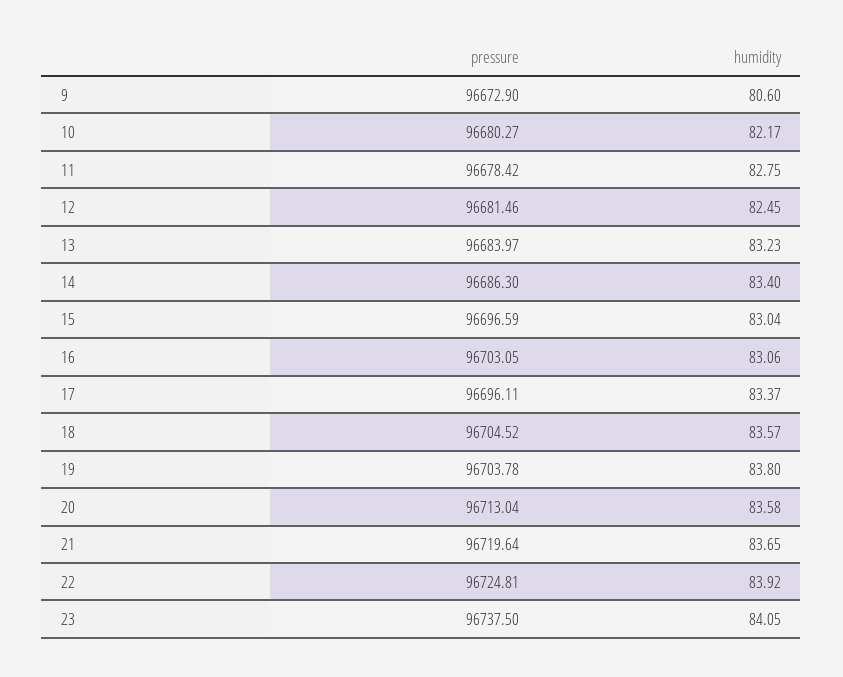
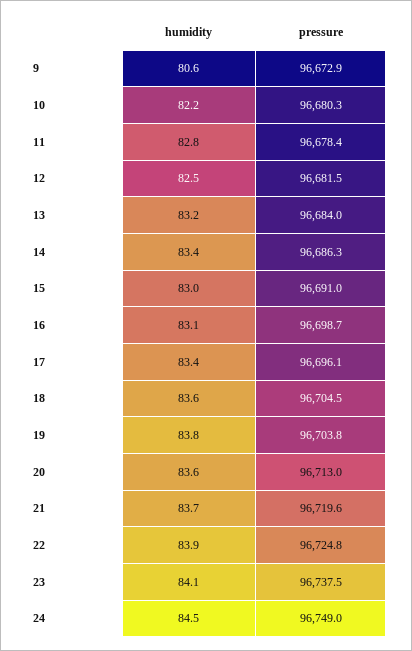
pressure, 15: 96696.59 -> 96691
pressure, 16: 96703.05 -> 96698.7
humidity, 24: none -> 84.5
pressure, 24: none -> 96749

